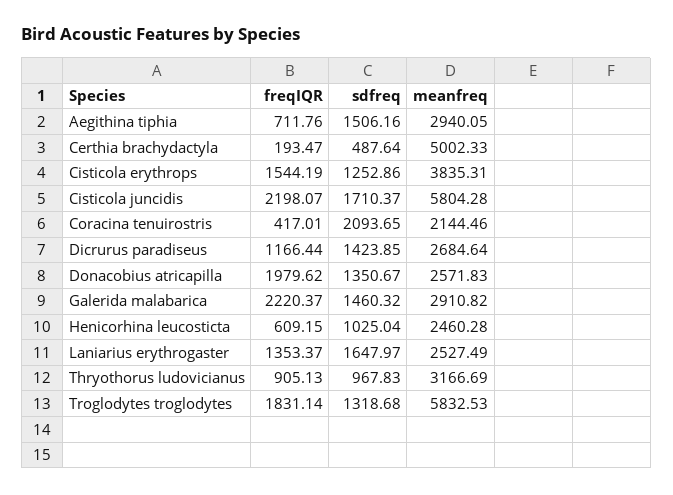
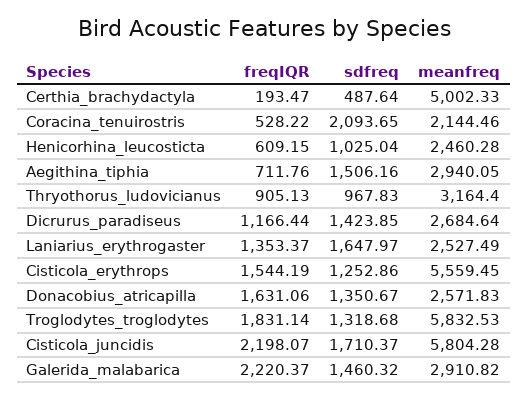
meanfreq, Cisticola erythrops: 3835.31 -> 5559.45
freqIQR, Coracina tenuirostris: 417.01 -> 528.22
freqIQR, Donacobius atricapilla: 1979.62 -> 1631.06
meanfreq, Thryothorus ludovicianus: 3166.69 -> 3164.4

